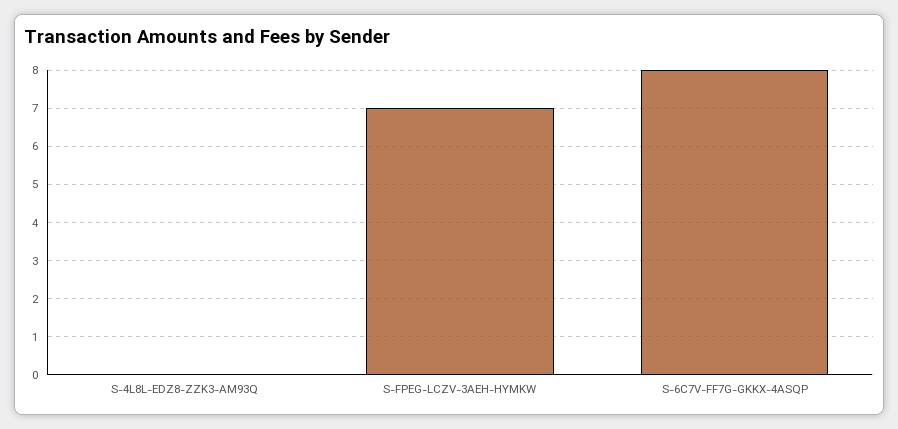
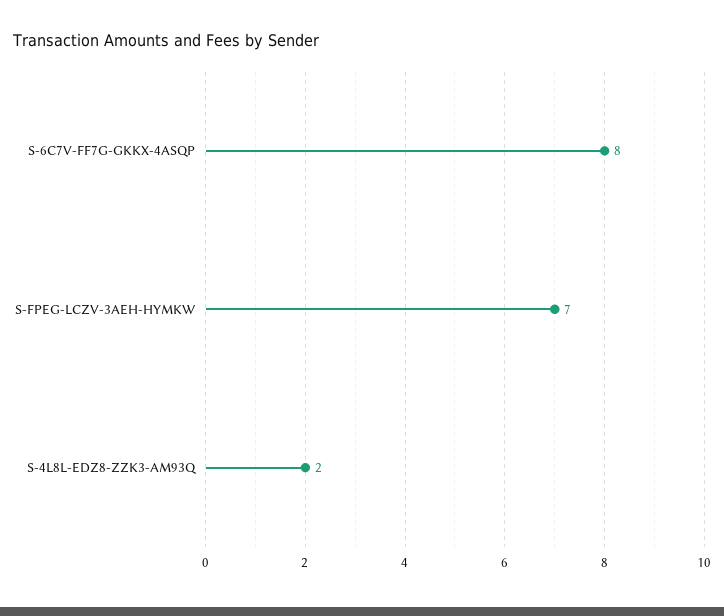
S-4L8L-EDZ8-ZZK3-AM93Q: 0 -> 2

